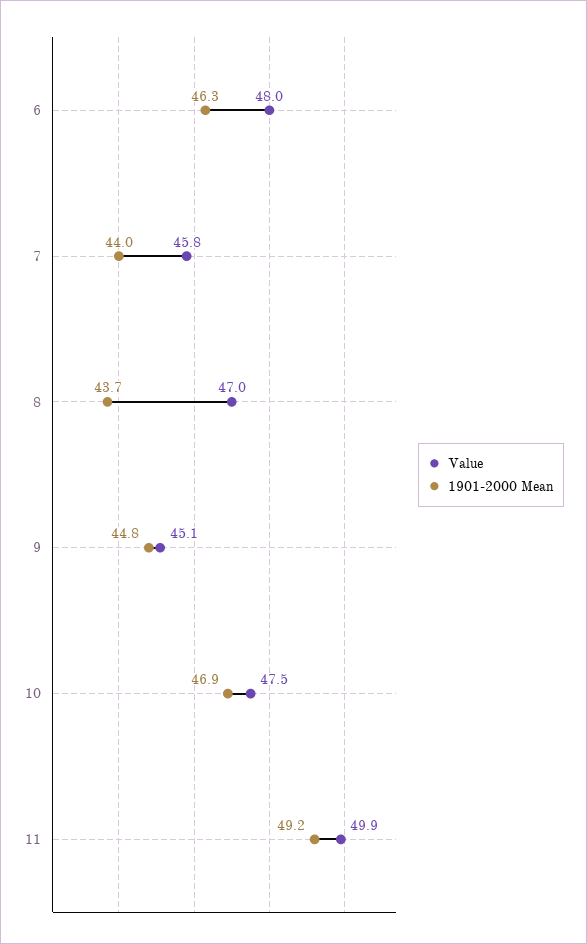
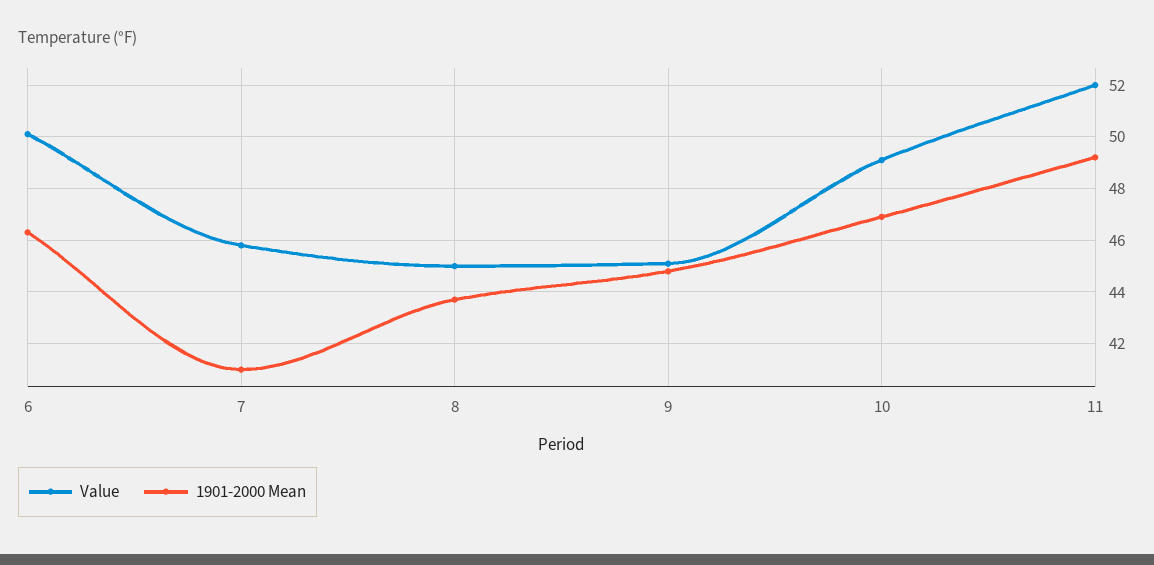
Value, 6: 48 -> 50
1901-2000 Mean, 7: 44 -> 41
Value, 8: 47 -> 45
Value, 10: 47.5 -> 49
Value, 11: 49.9 -> 52

